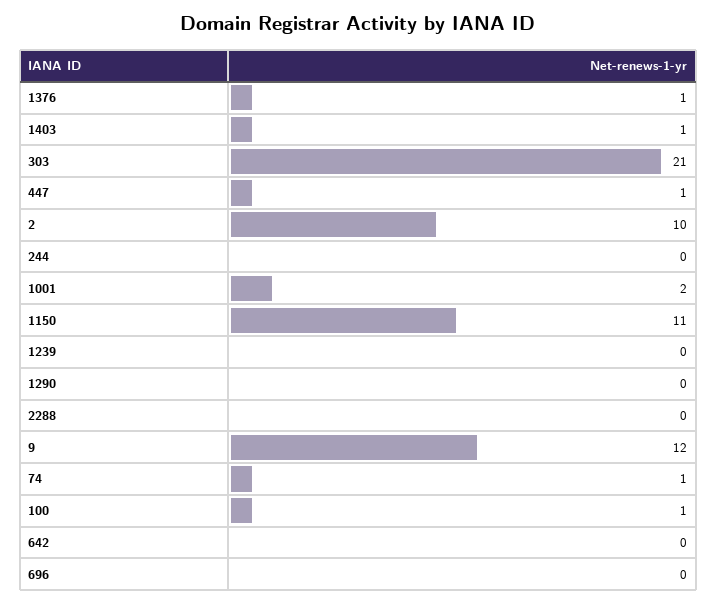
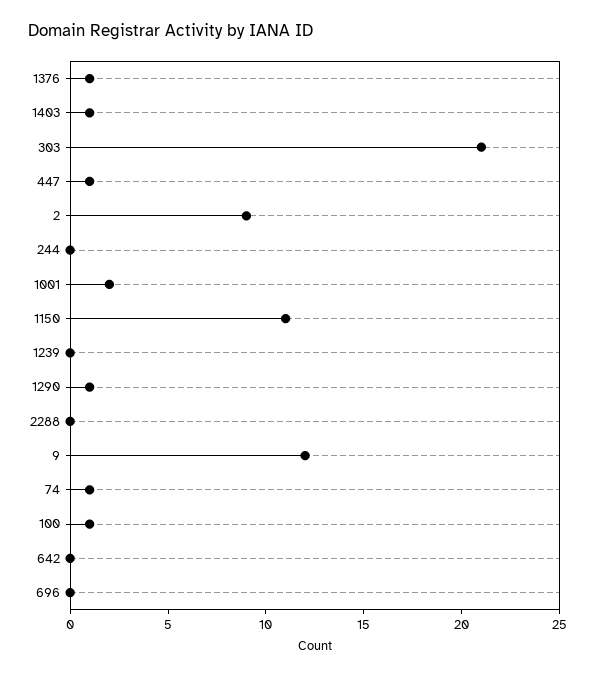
2: 10 -> 9
1290: 0 -> 1

